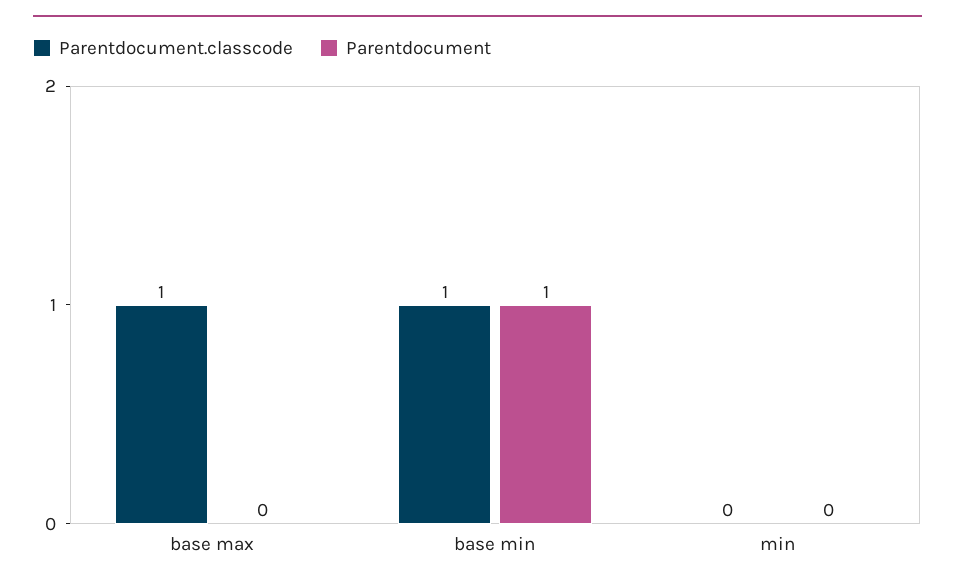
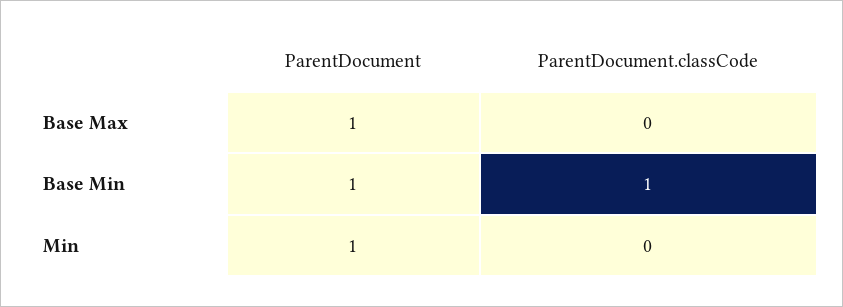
Parentdocument.classcode, base max: 1 -> 0
Parentdocument, base max: 0 -> 1
Parentdocument, min: 0 -> 1

